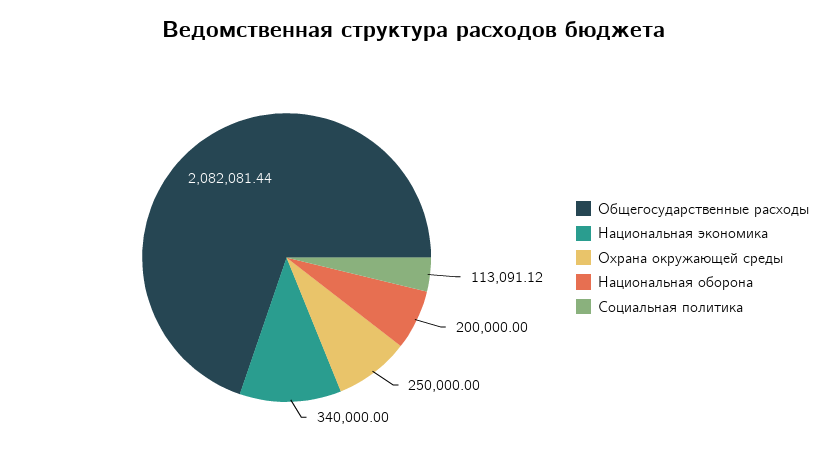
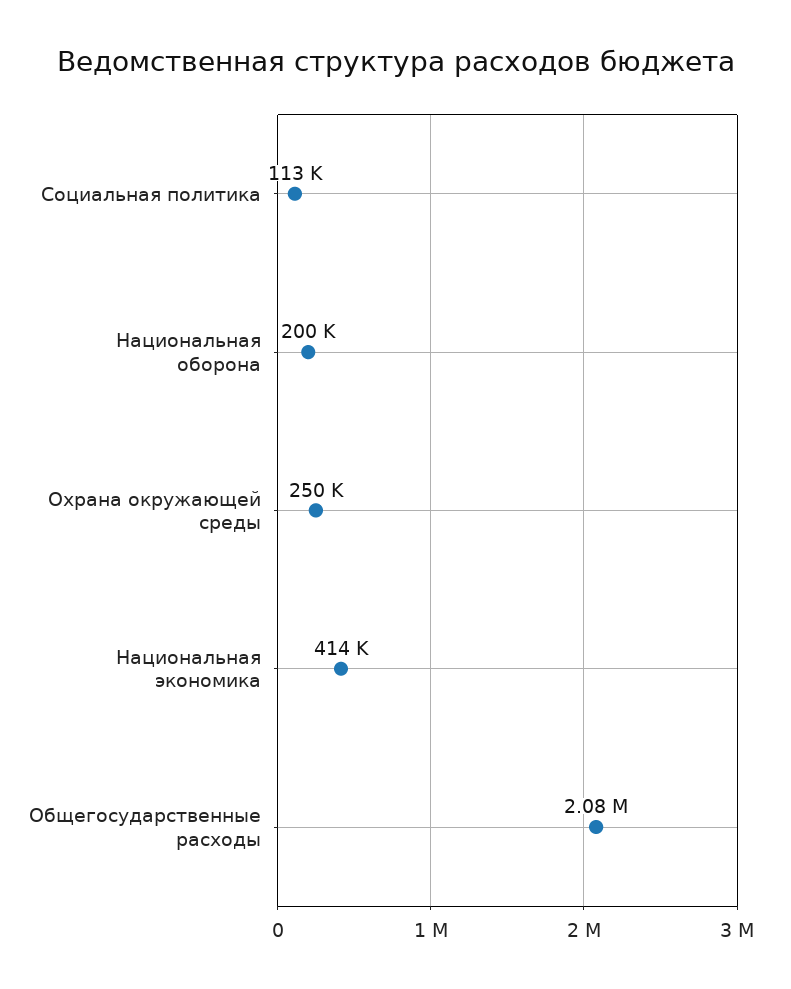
Национальная экономика: 340000 -> 414000

